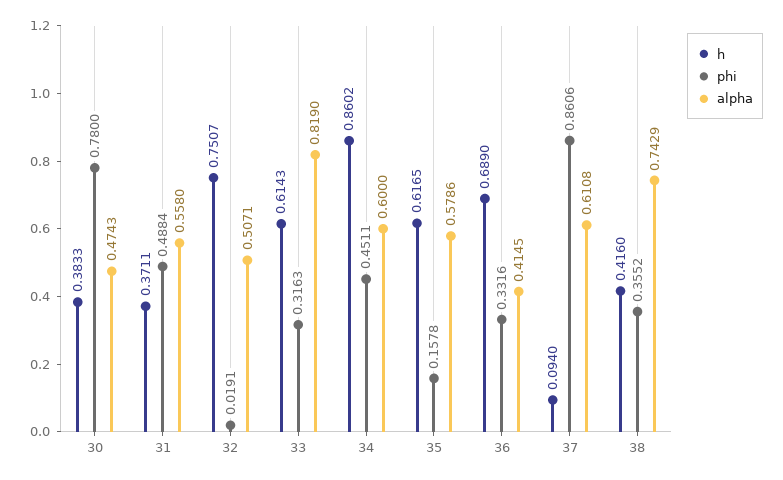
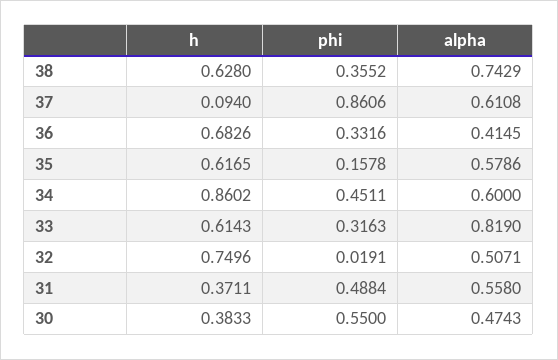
phi, 30: 0.78 -> 0.55
h, 32: 0.7507 -> 0.7496
h, 36: 0.689 -> 0.6826
h, 38: 0.416 -> 0.628

